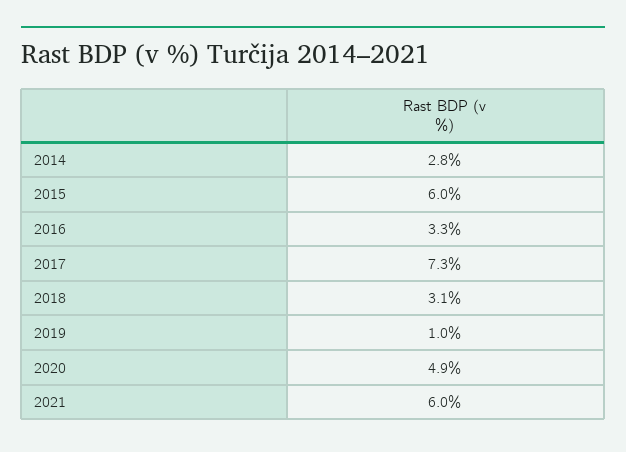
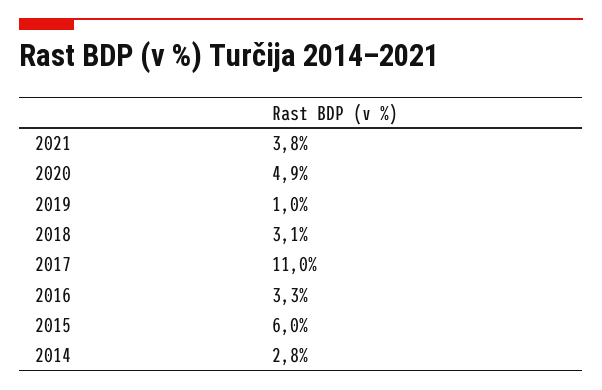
2017: 7.3 -> 11
2021: 6 -> 3.8

